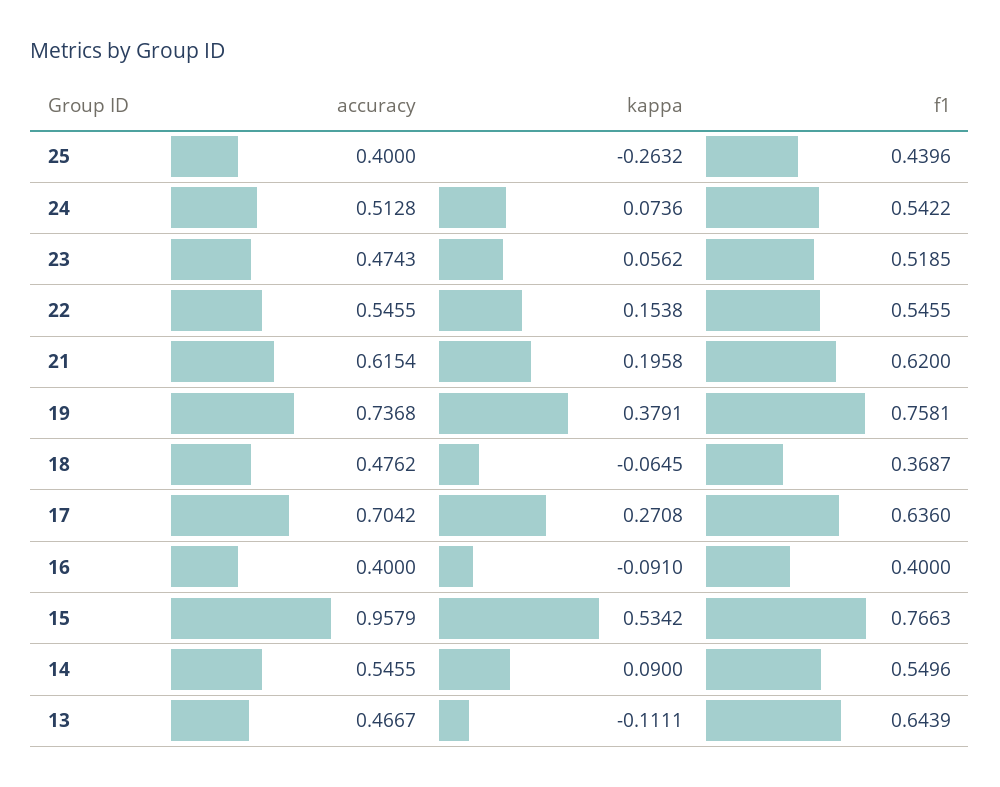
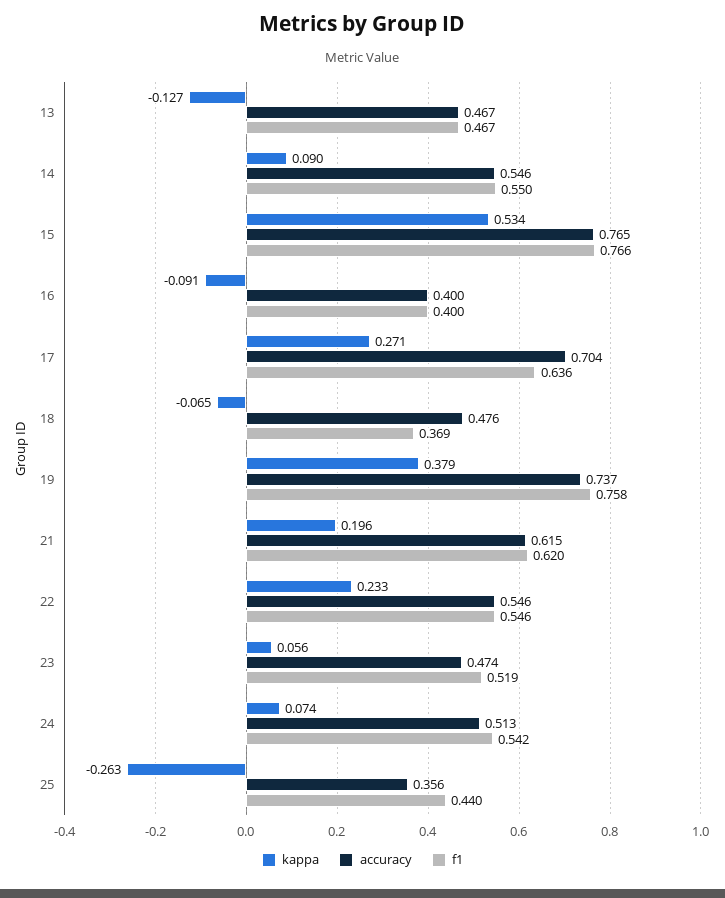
accuracy, 25: 0.4 -> 0.356
kappa, 22: 0.1538 -> 0.233
accuracy, 15: 0.9579 -> 0.765
kappa, 13: -0.1111 -> -0.127
f1, 13: 0.6439 -> 0.467

